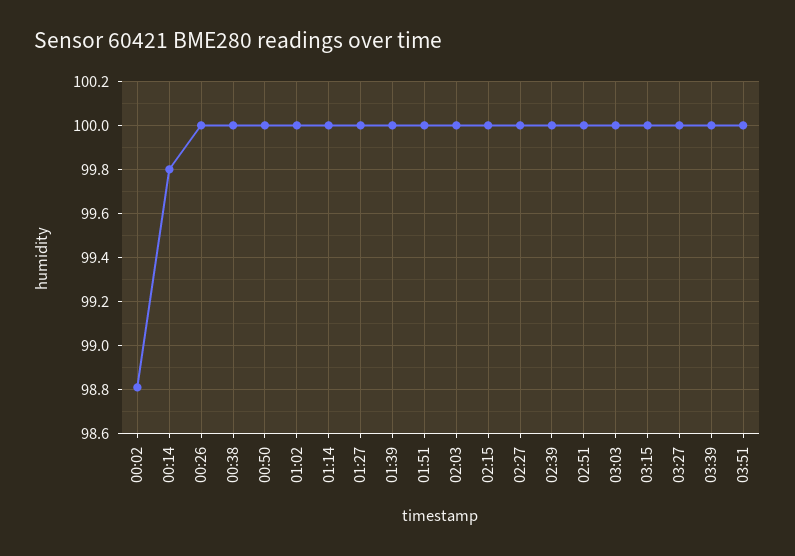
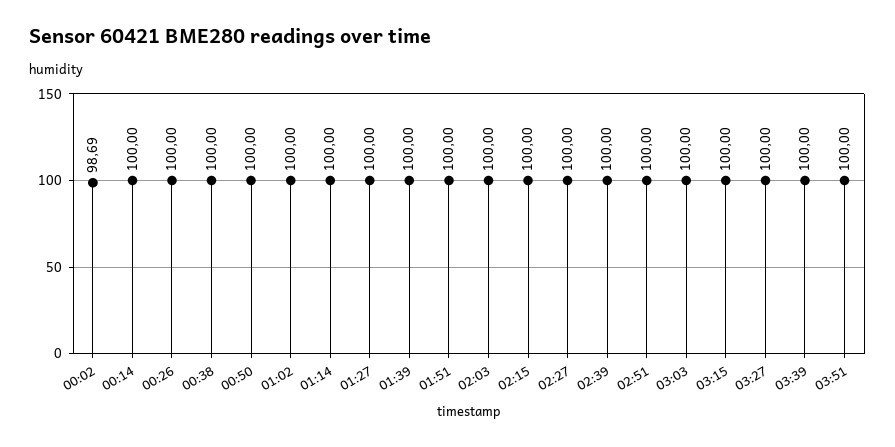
00:02: 98.8 -> 98.69
00:14: 99.8 -> 100

